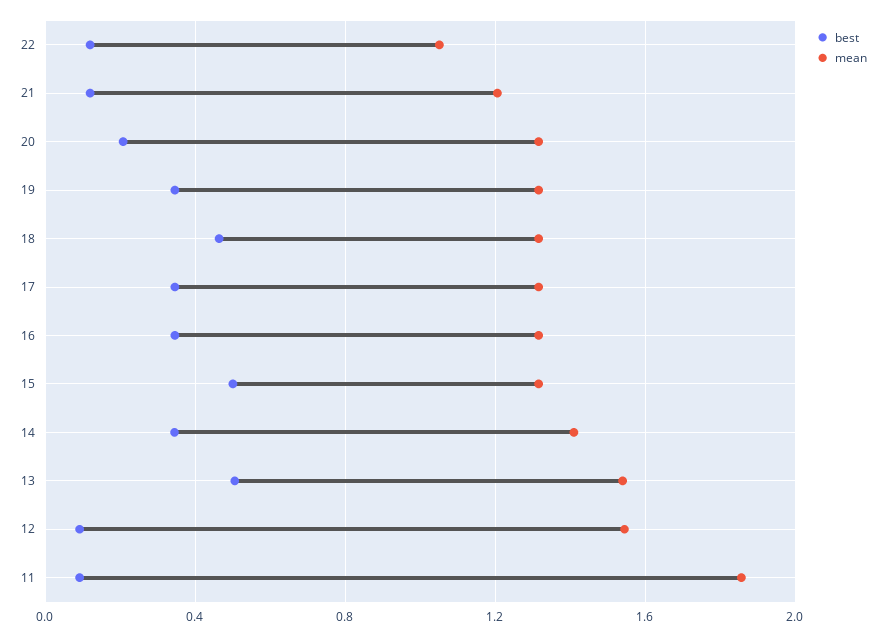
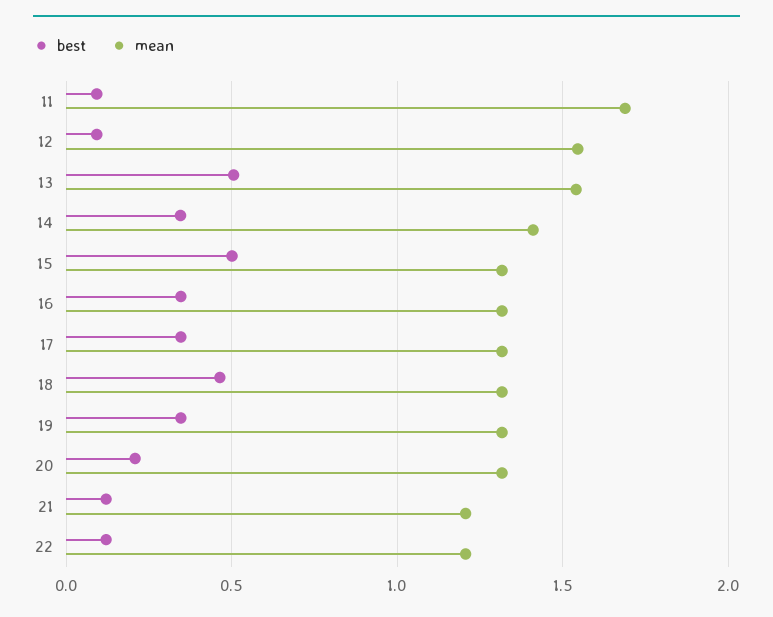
mean, 22: 1.05 -> 1.2
mean, 11: 1.85 -> 1.7

